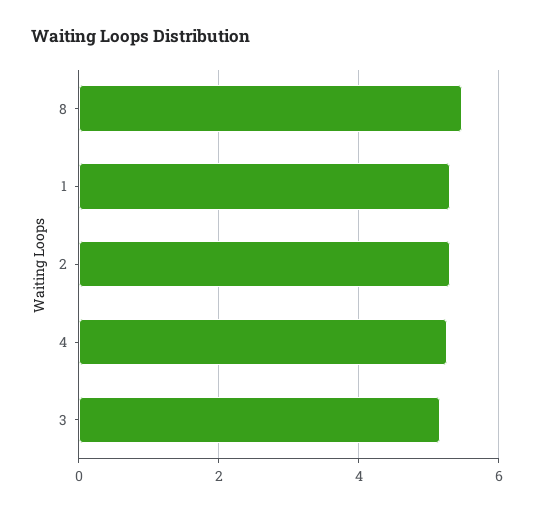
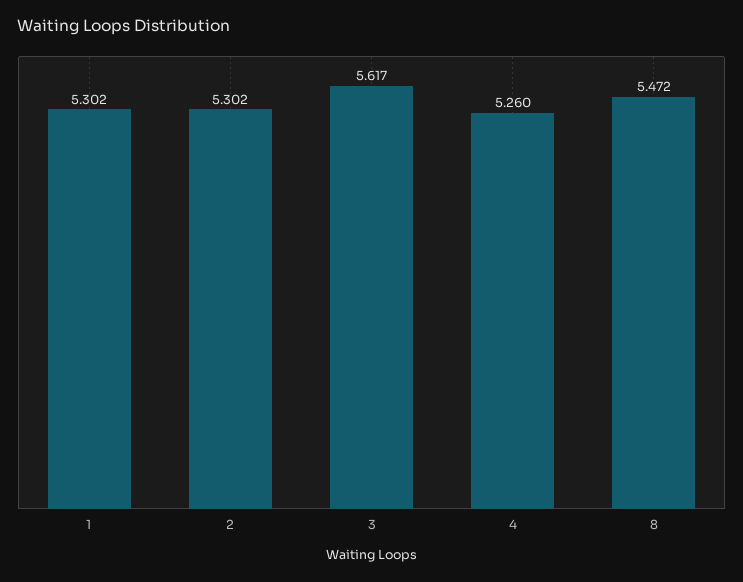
3: 5.2 -> 5.617

